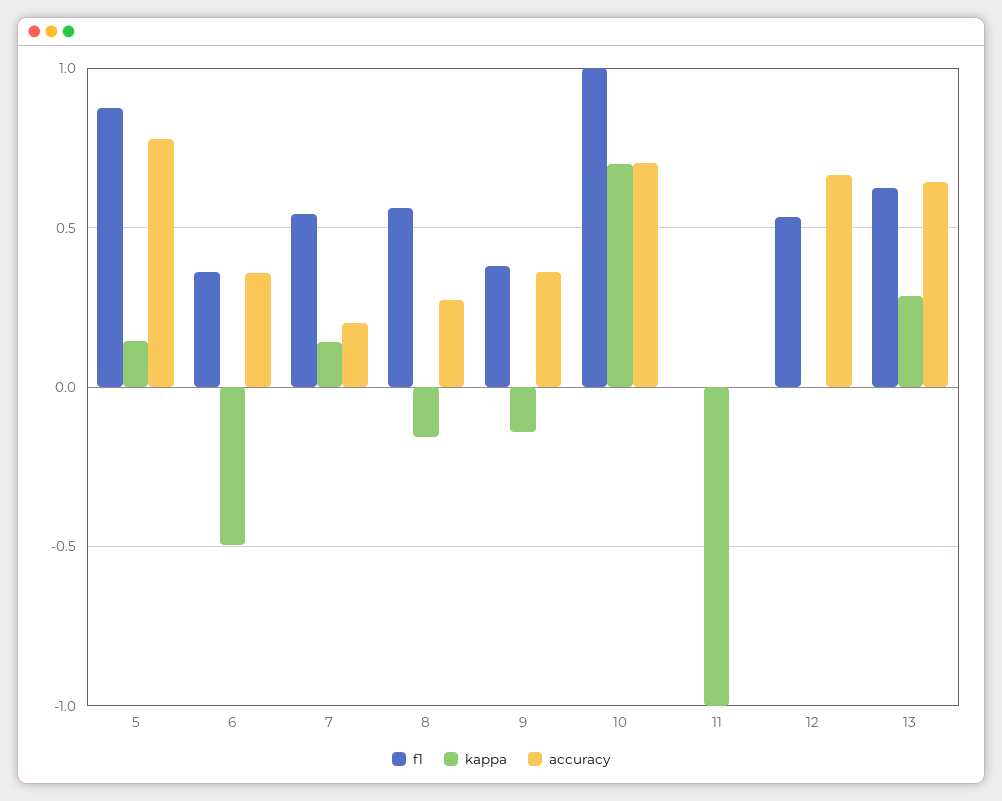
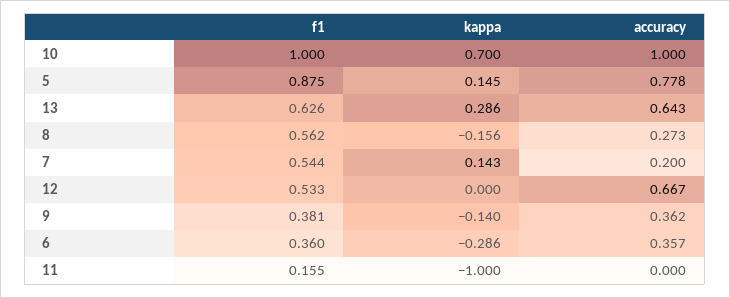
kappa, 6: -0.5 -> -0.286
accuracy, 10: 0.7 -> 1
f1, 11: 0 -> 0.155

